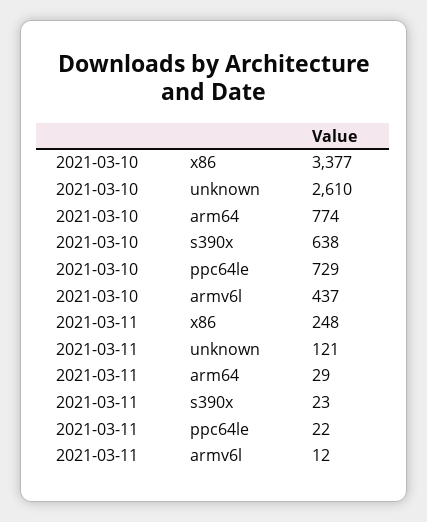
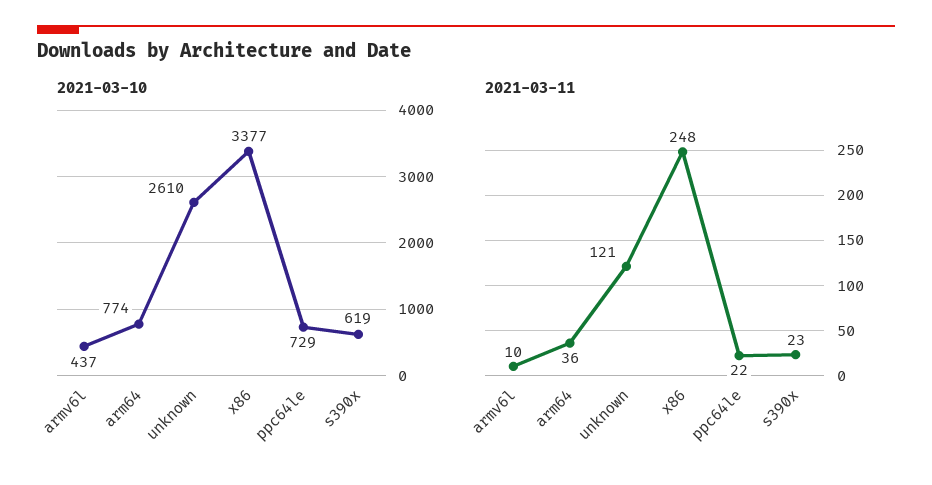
2021-03-10, s390x: 638 -> 619
2021-03-11, arm64: 29 -> 36
2021-03-11, armv6l: 12 -> 10

